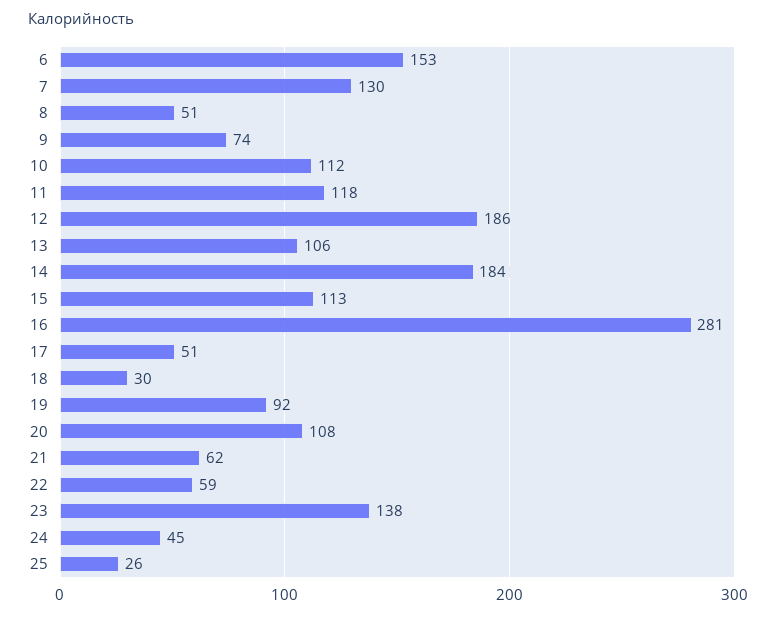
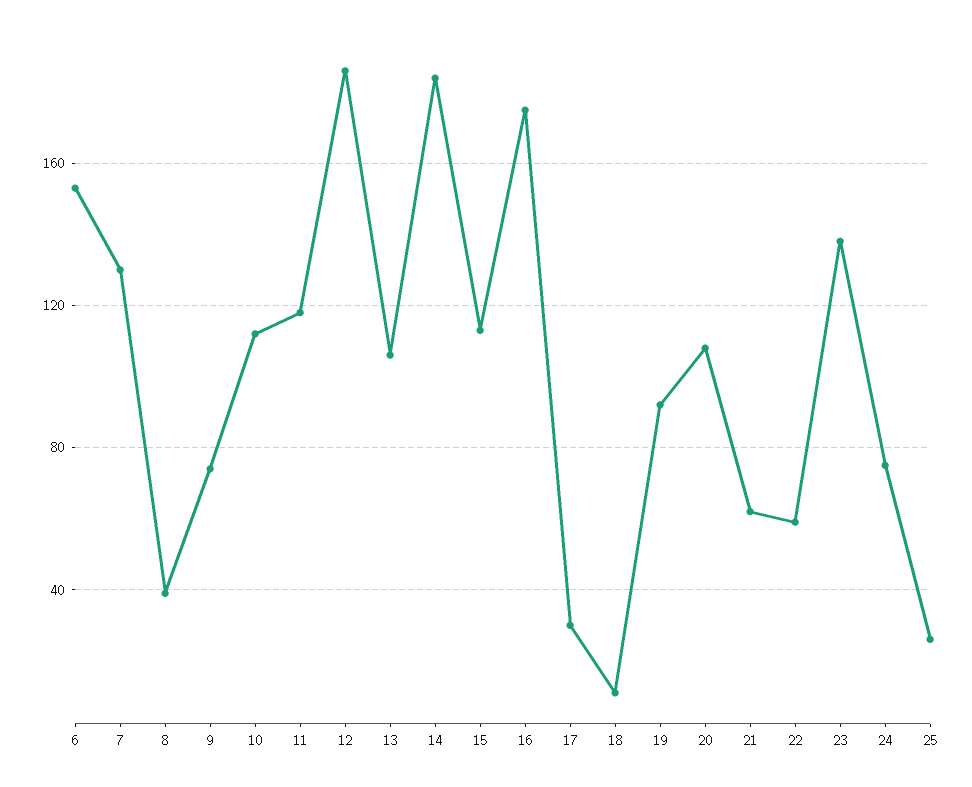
8: 51 -> 40
16: 281 -> 175
17: 51 -> 30
18: 30 -> 10
24: 45 -> 75

